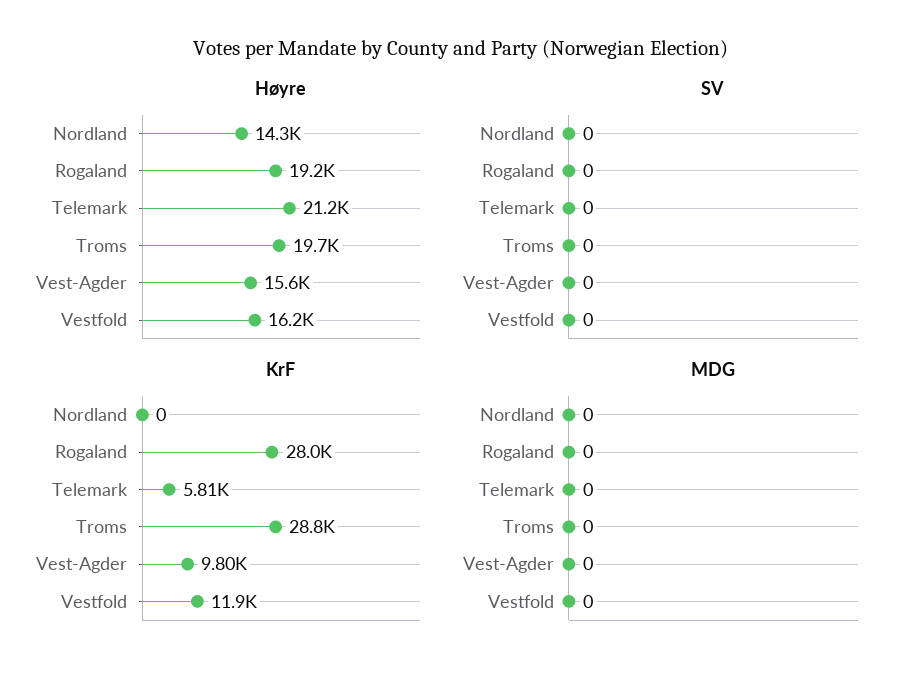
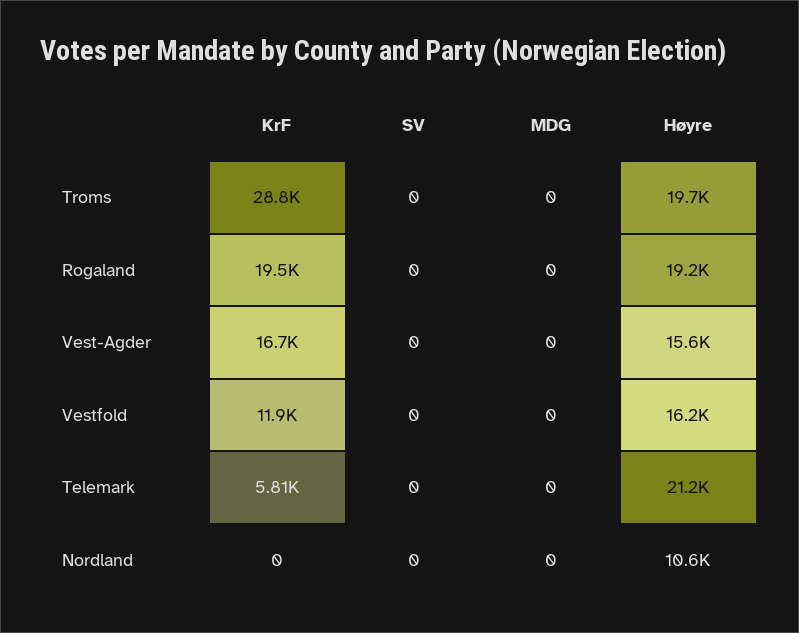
Høyre, Nordland: 14300 -> 10600
KrF, Rogaland: 28000 -> 19500
KrF, Vest-Agder: 9800 -> 16700

